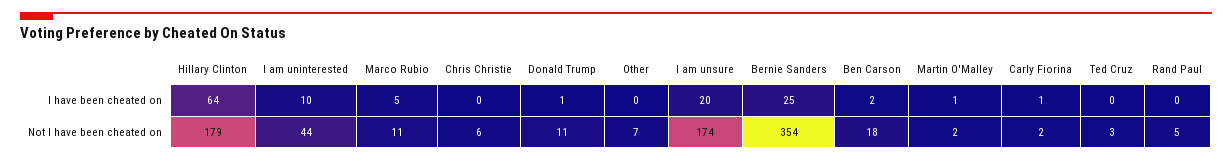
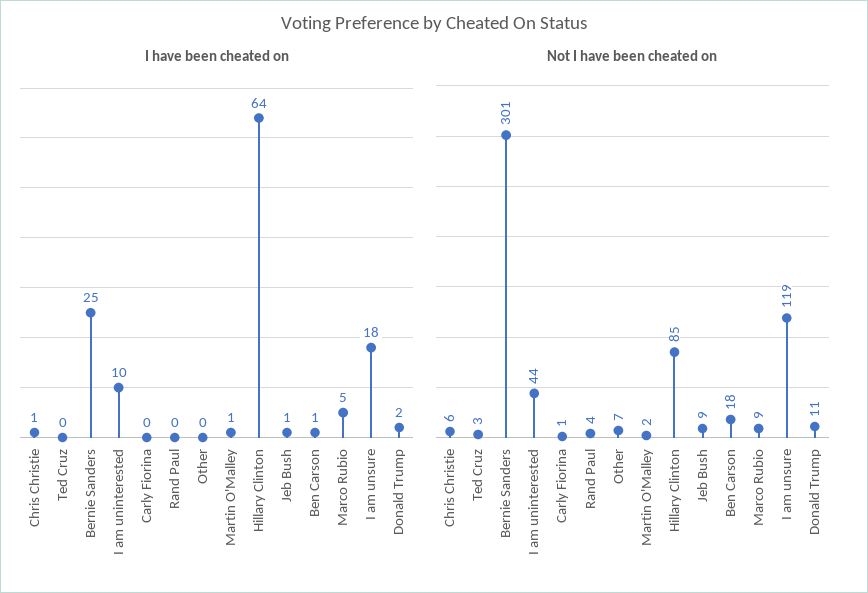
I have been cheated on, Chris Christie: 0 -> 1
I have been cheated on, Donald Trump: 1 -> 2
I have been cheated on, I am unsure: 20 -> 18
I have been cheated on, Ben Carson: 2 -> 1
I have been cheated on, Carly Fiorina: 1 -> 0
Not I have been cheated on, Hillary Clinton: 179 -> 85
Not I have been cheated on, Marco Rubio: 11 -> 9
Not I have been cheated on, I am unsure: 174 -> 119
Not I have been cheated on, Bernie Sanders: 354 -> 301
Not I have been cheated on, Carly Fiorina: 2 -> 1
Not I have been cheated on, Rand Paul: 5 -> 4
I have been cheated on, Jeb Bush: none -> 1
Not I have been cheated on, Jeb Bush: none -> 9

